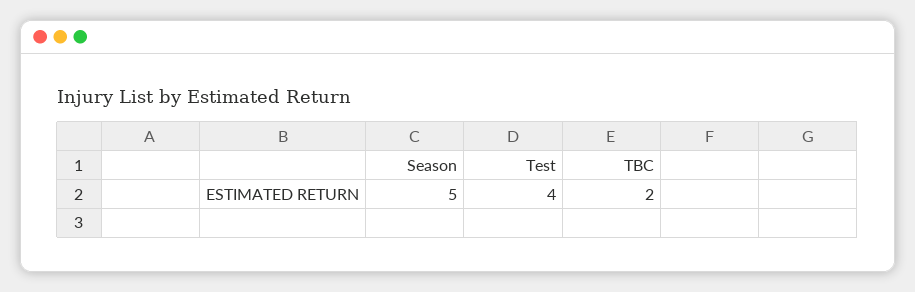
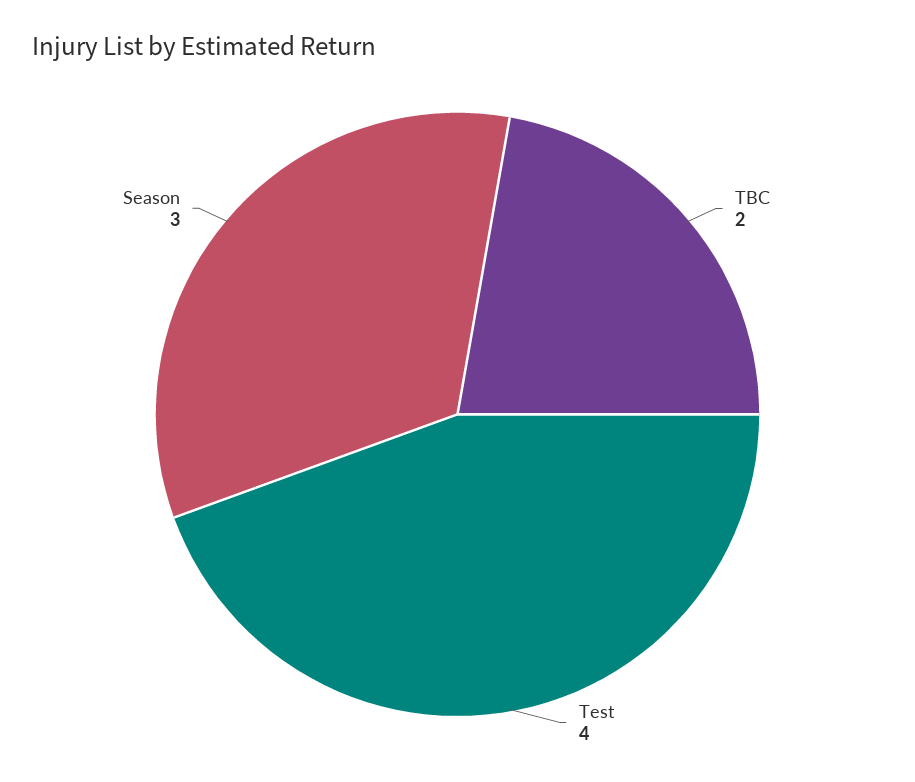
Season: 5 -> 3

